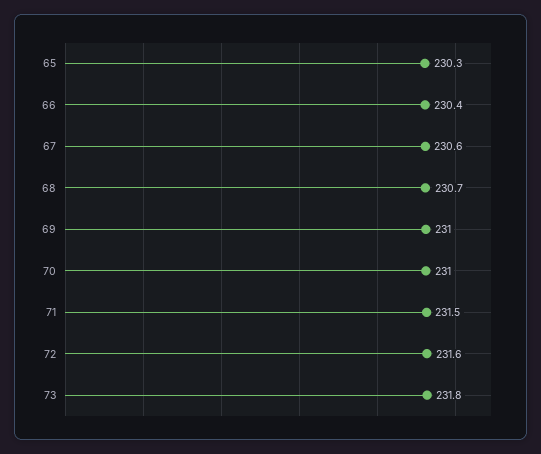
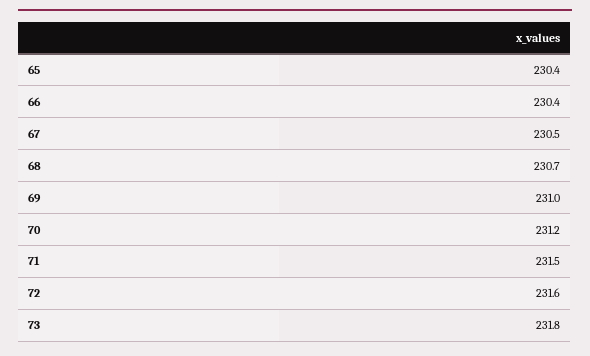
65: 230.3 -> 230.4
67: 230.6 -> 230.5
70: 231 -> 231.2

